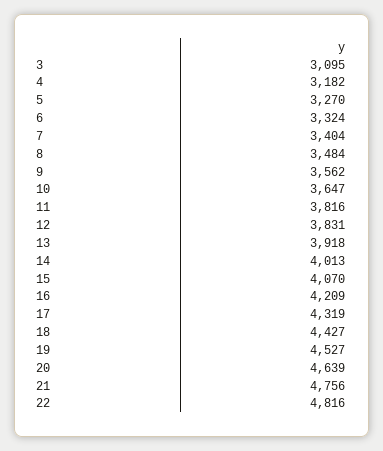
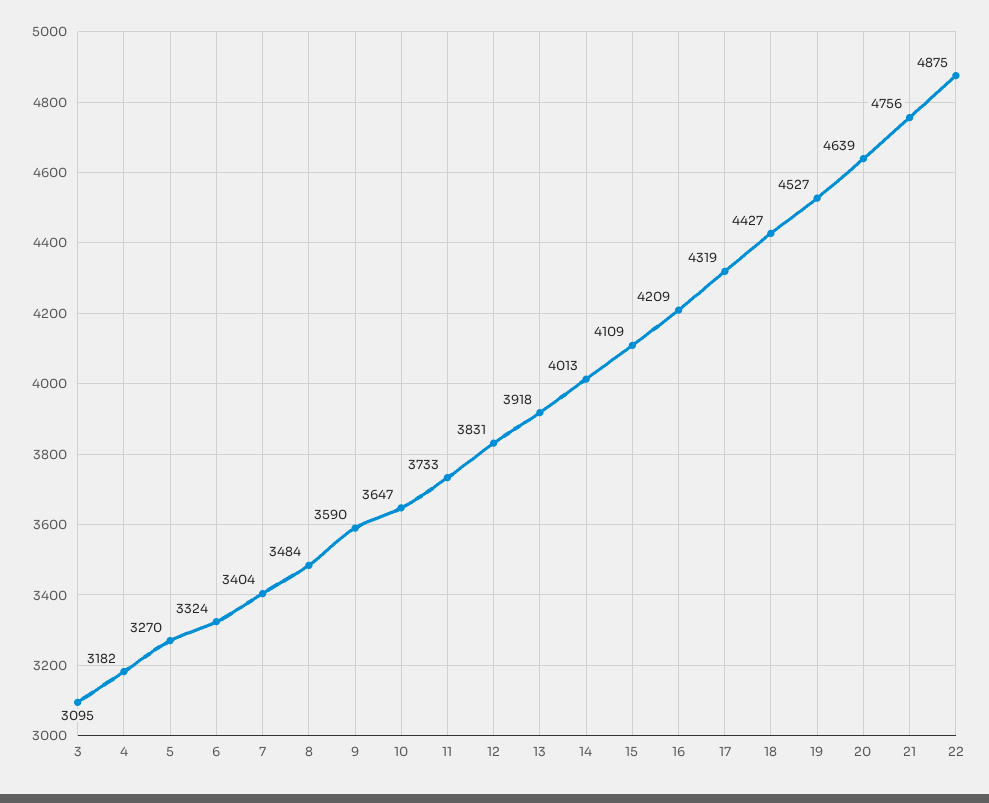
9: 3562 -> 3590
11: 3816 -> 3733
15: 4070 -> 4109
22: 4816 -> 4875

